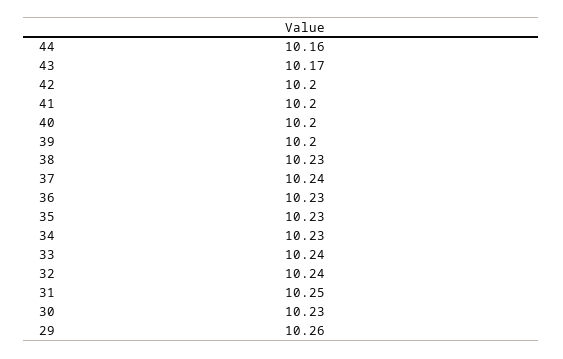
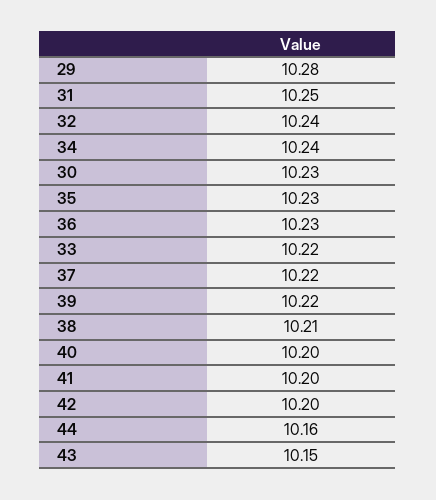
43: 10.17 -> 10.15
39: 10.2 -> 10.22
38: 10.23 -> 10.21
37: 10.24 -> 10.22
34: 10.23 -> 10.24
33: 10.24 -> 10.22
29: 10.26 -> 10.28

